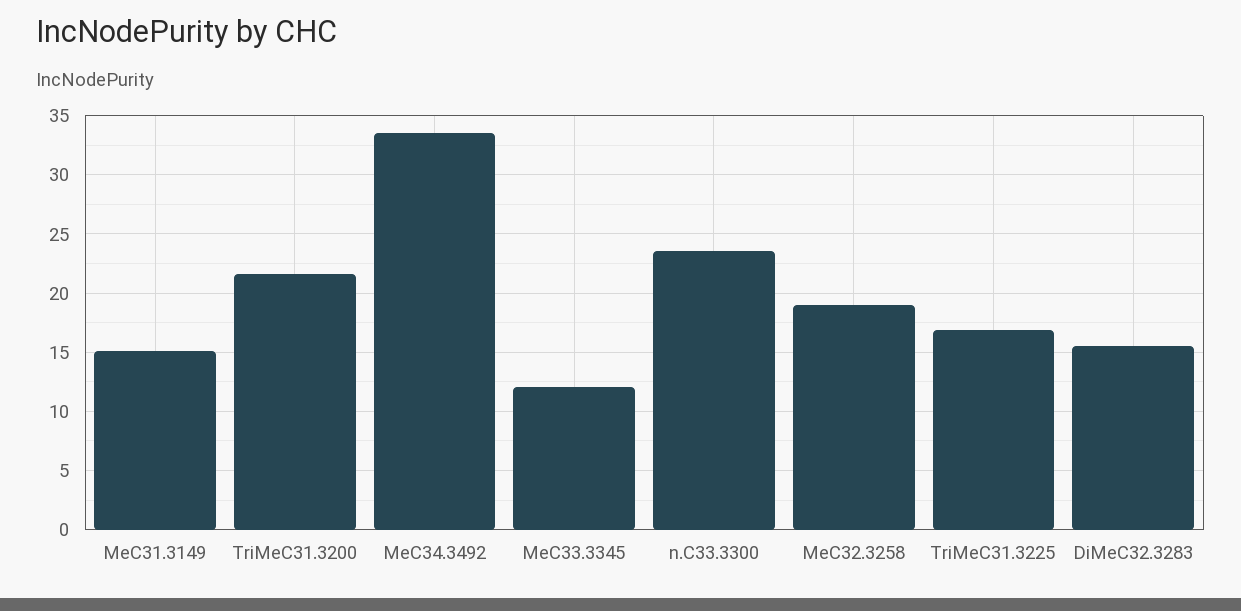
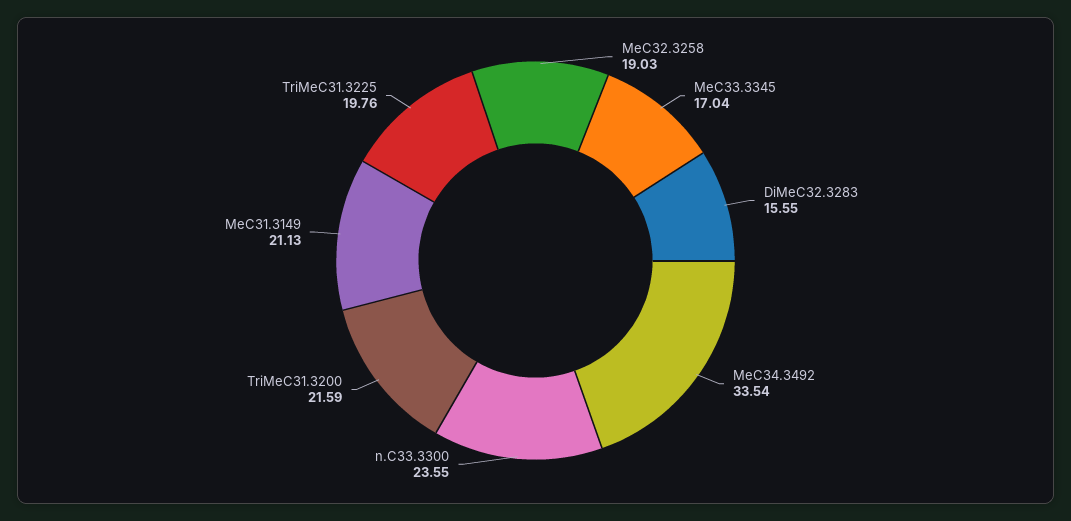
MeC31.3149: 15 -> 21.13
MeC33.3345: 12 -> 17.04
TriMeC31.3225: 17 -> 19.76

